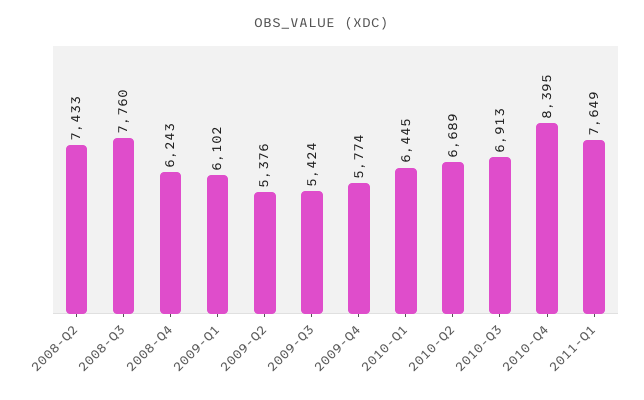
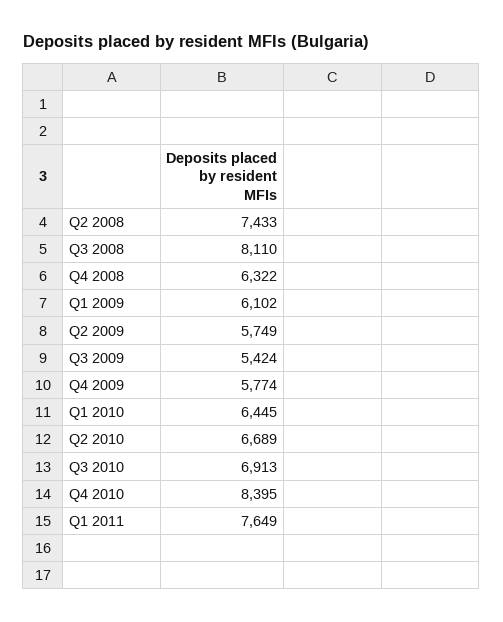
2008-Q3: 7760 -> 8110
2008-Q4: 6243 -> 6322
2009-Q2: 5376 -> 5749

